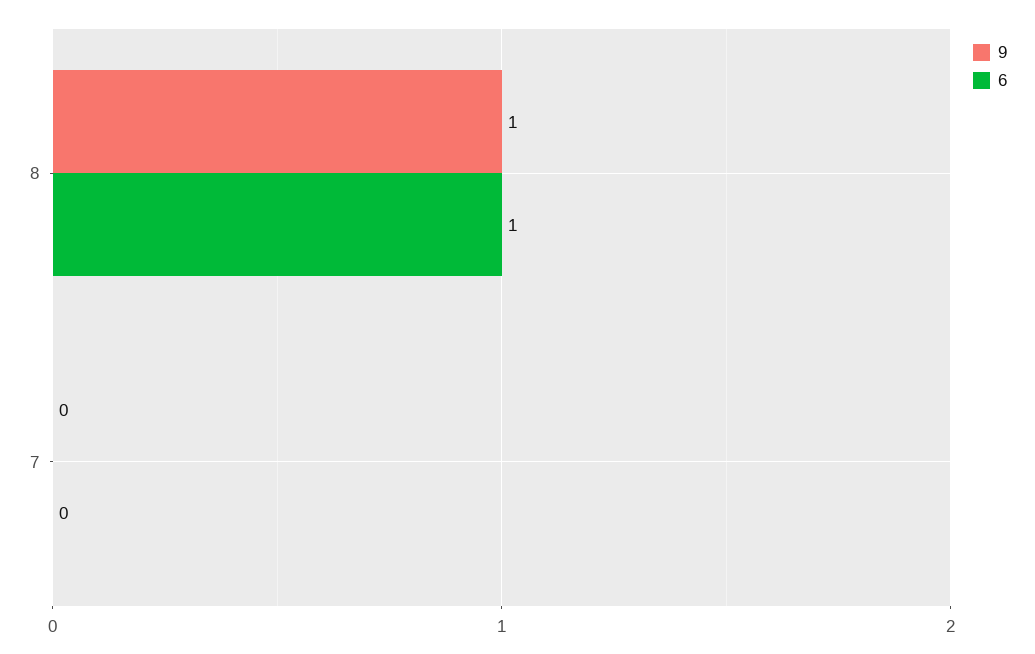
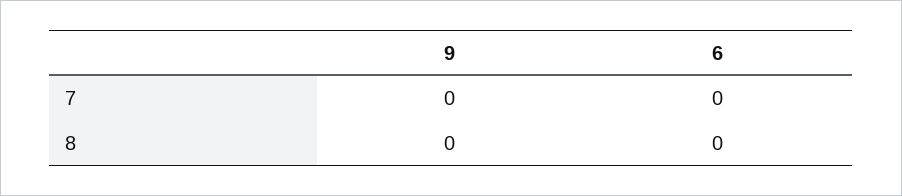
9, 8: 1 -> 0
6, 8: 1 -> 0

